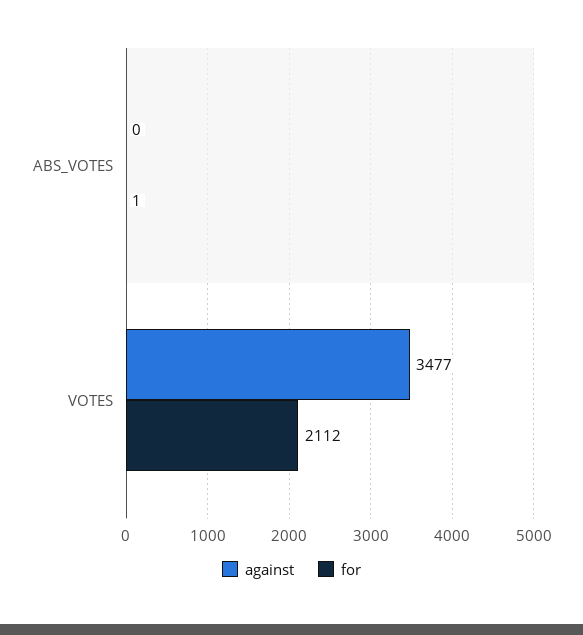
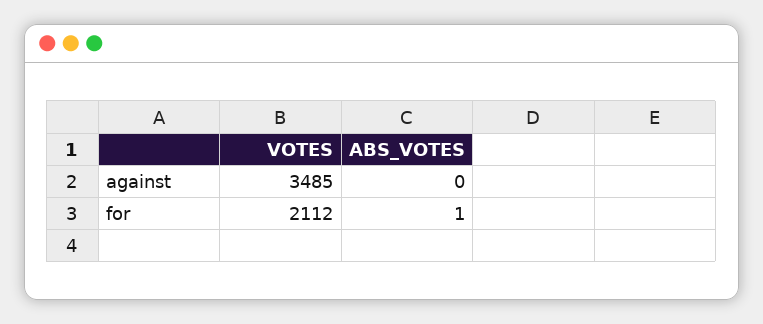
against, VOTES: 3477 -> 3485

